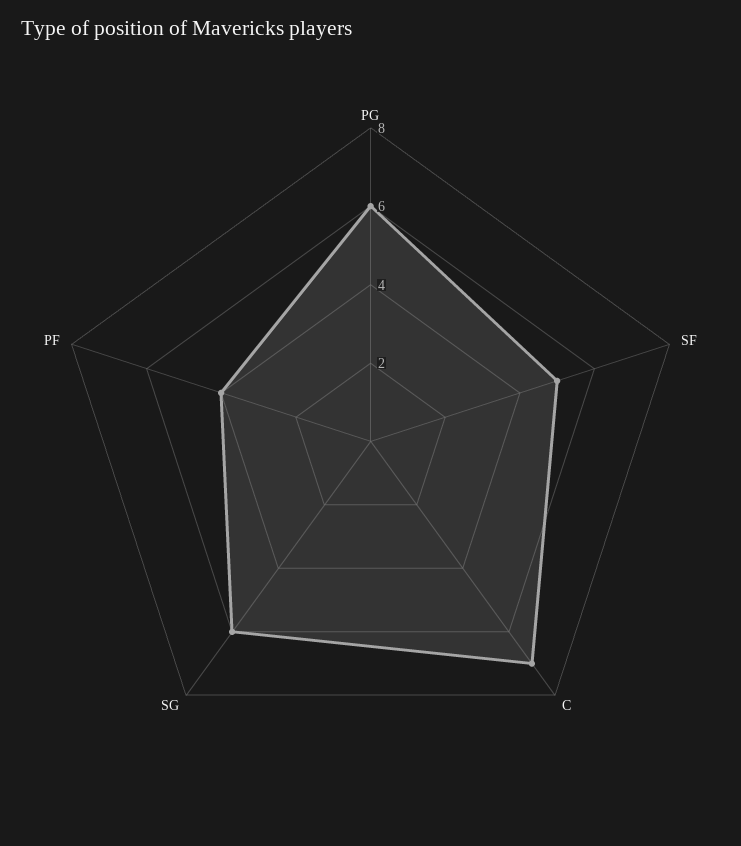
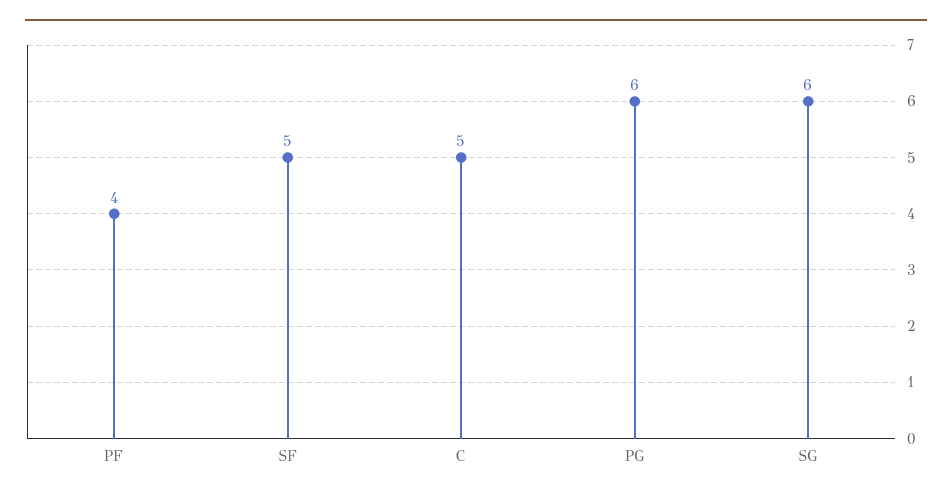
C: 7 -> 5

